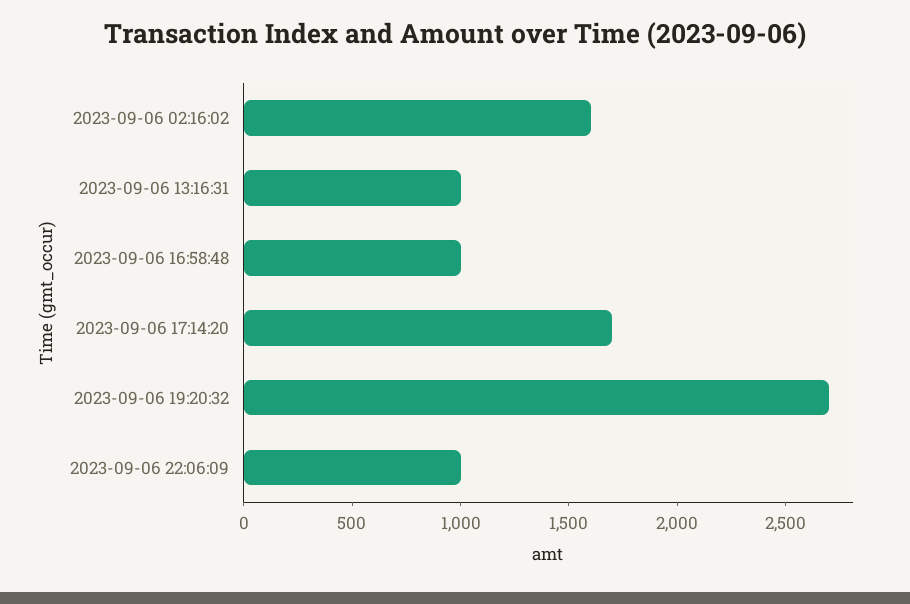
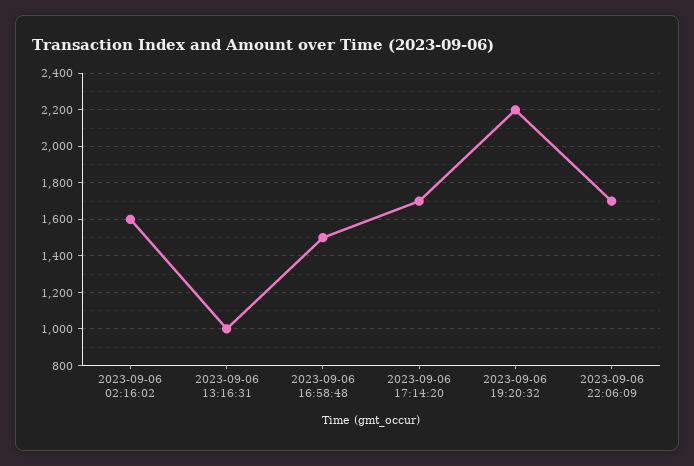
2023-09-06 16:58:48: 1000 -> 1500
2023-09-06 19:20:32: 2700 -> 2200
2023-09-06 22:06:09: 1000 -> 1700

